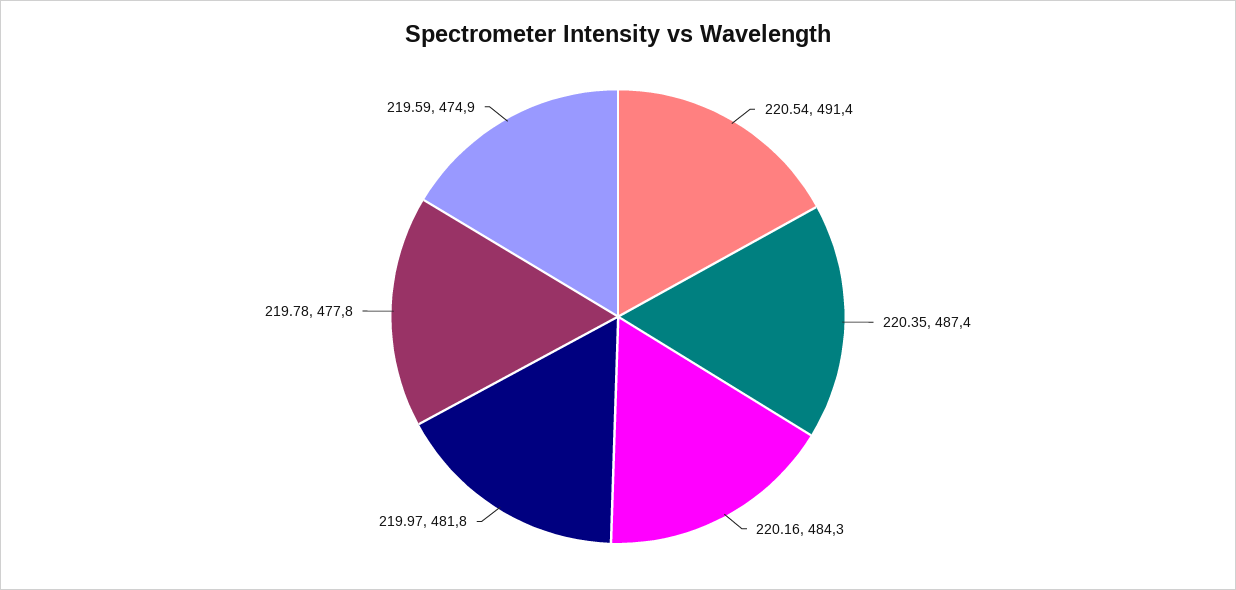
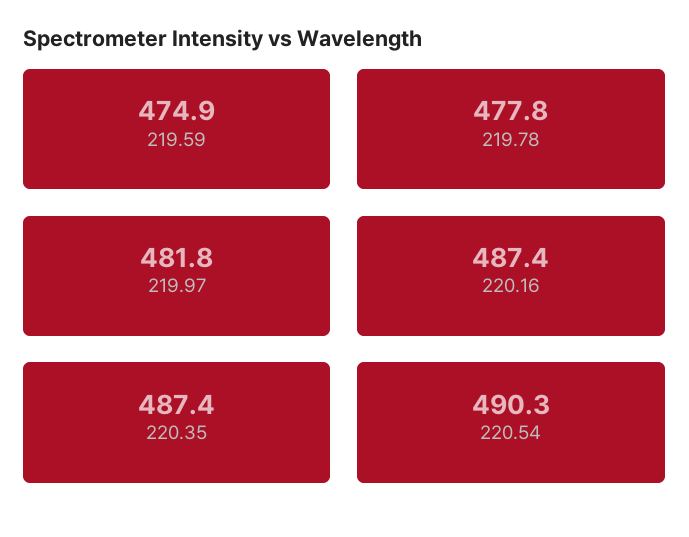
220.54: 491.4 -> 490.3
220.16: 484.3 -> 487.4

